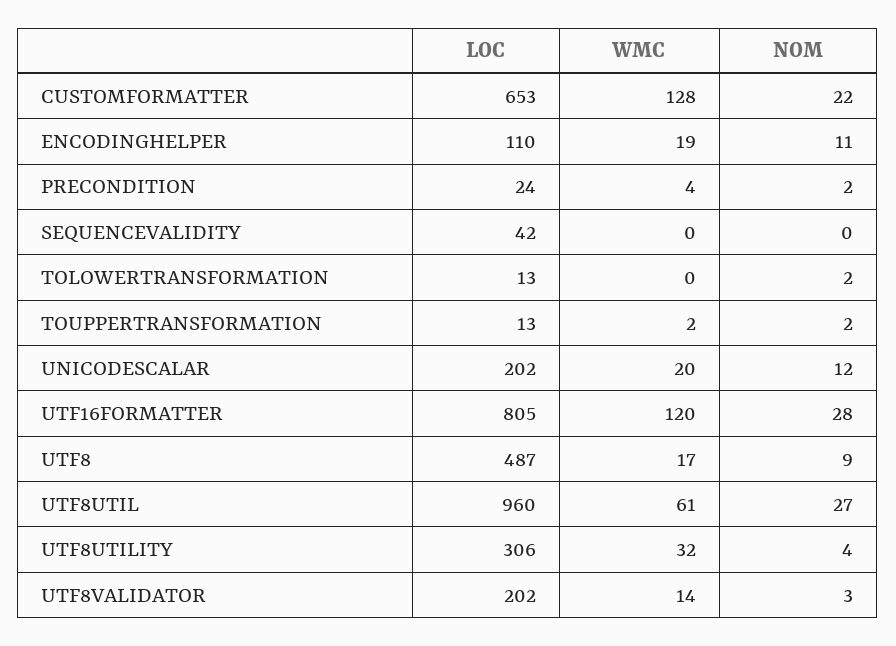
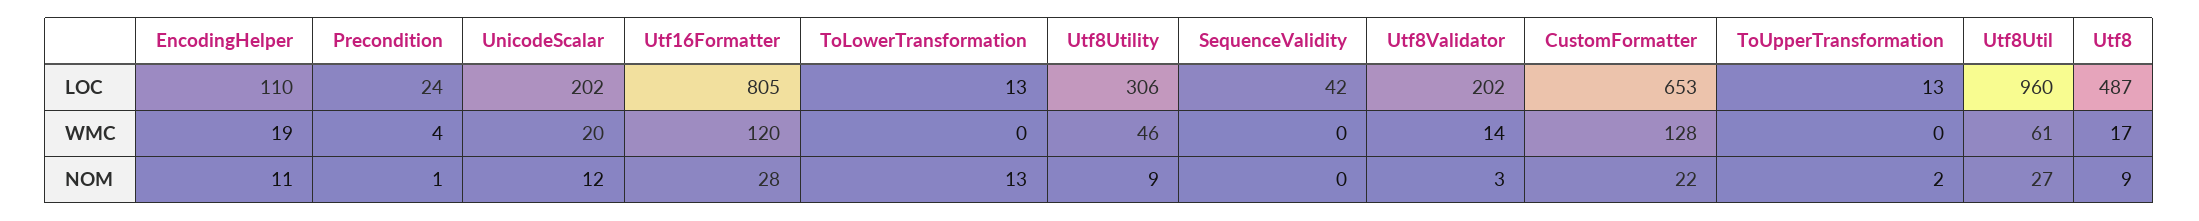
NOM, PRECONDITION: 2 -> 1
NOM, TOLOWERTRANSFORMATION: 2 -> 13
WMC, TOUPPERTRANSFORMATION: 2 -> 0
WMC, UTF8UTILITY: 32 -> 46
NOM, UTF8UTILITY: 4 -> 9

